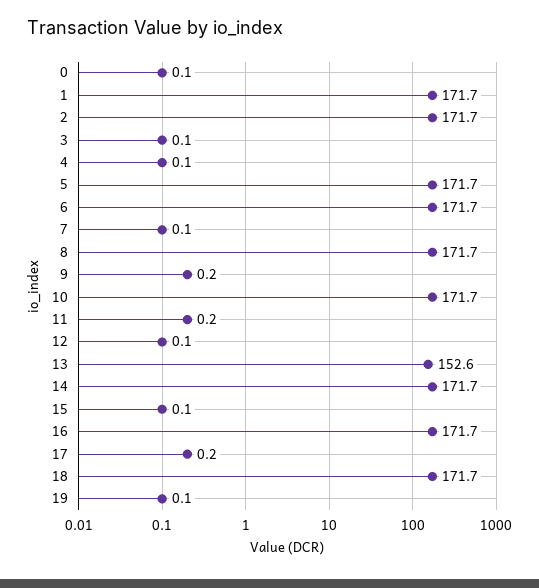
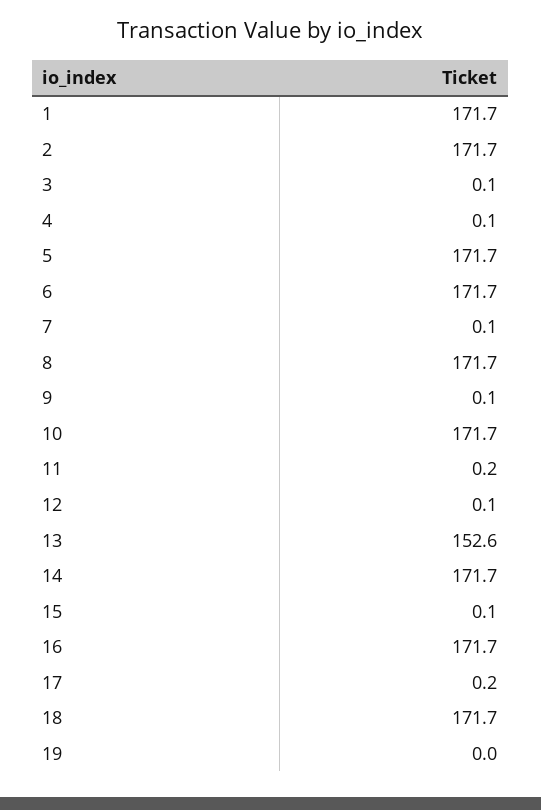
0: 0.1 -> none
9: 0.2 -> 0.1
19: 0.1 -> 0

